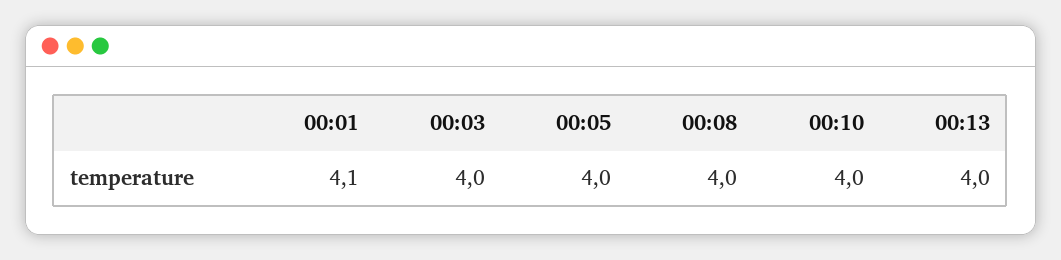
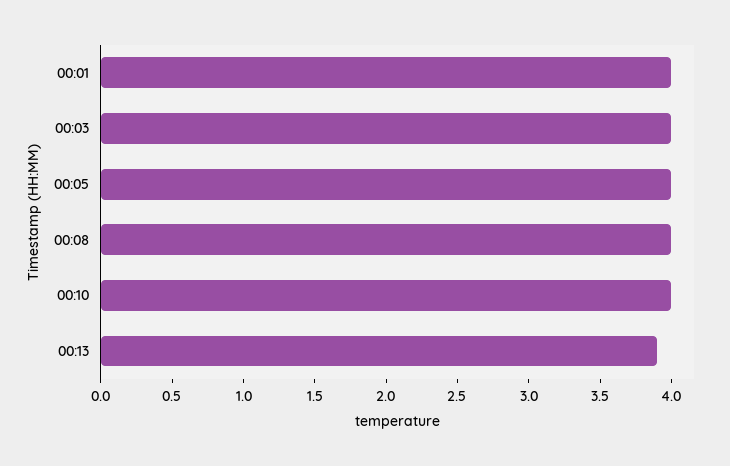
00:01: 4.1 -> 4
00:13: 4 -> 3.9

